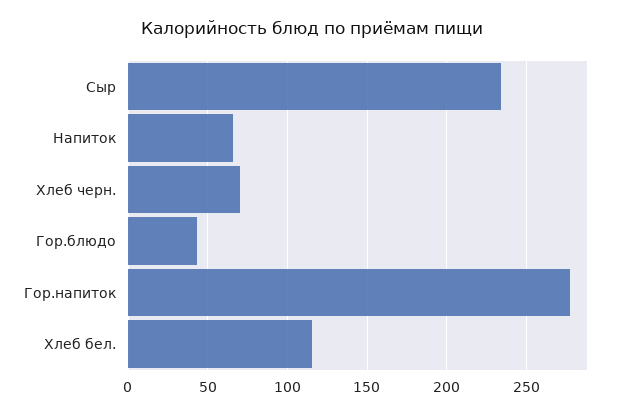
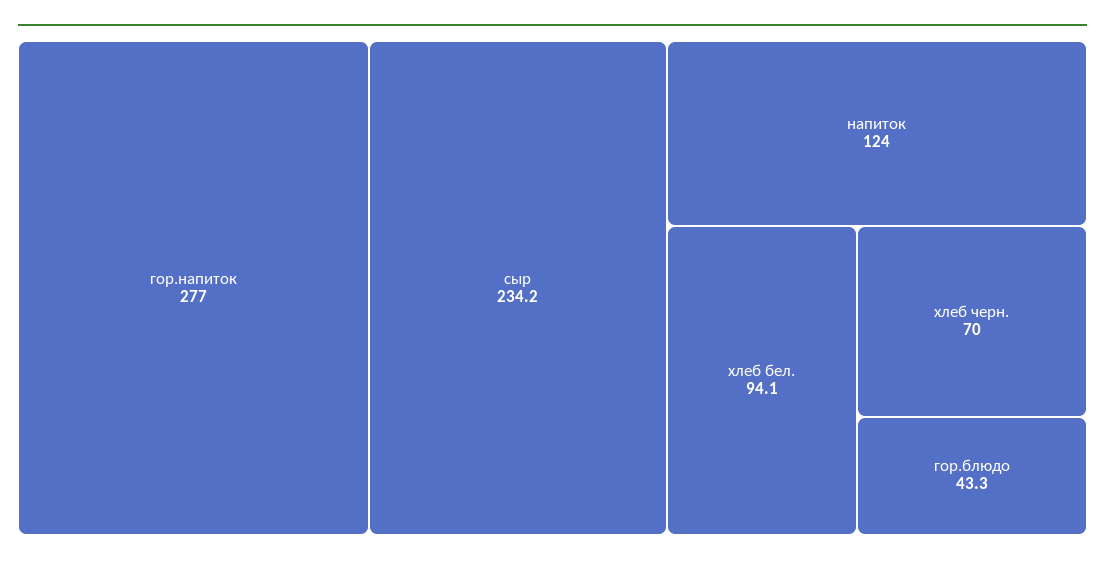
Напиток: 65 -> 124
Хлеб бел.: 115 -> 94.1

